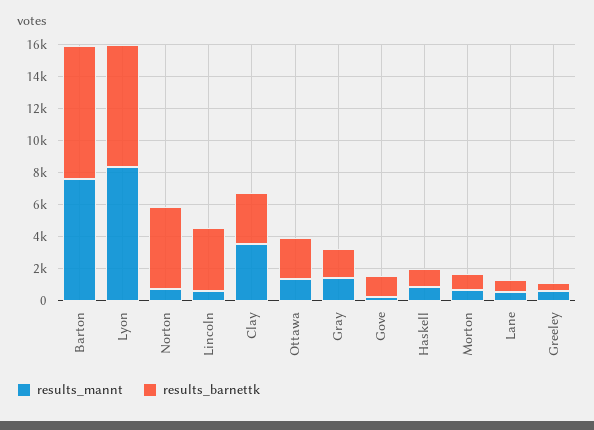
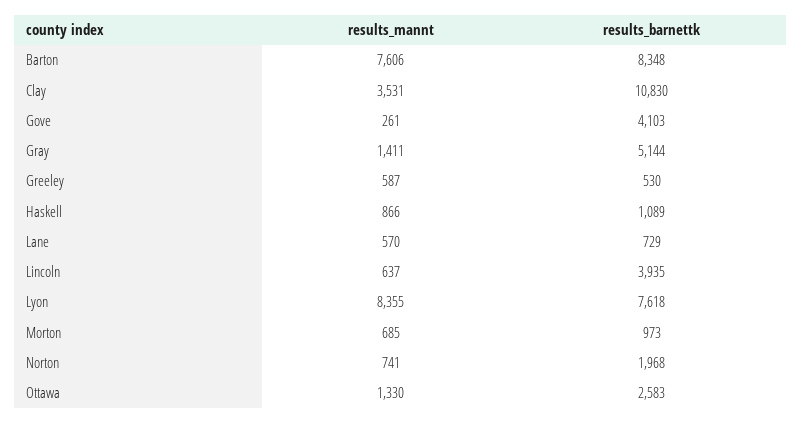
results_barnettk, Norton: 5000 -> 1968
results_barnettk, Clay: 3000 -> 10830
results_barnettk, Gray: 2000 -> 5144
results_barnettk, Gove: 1000 -> 4103

